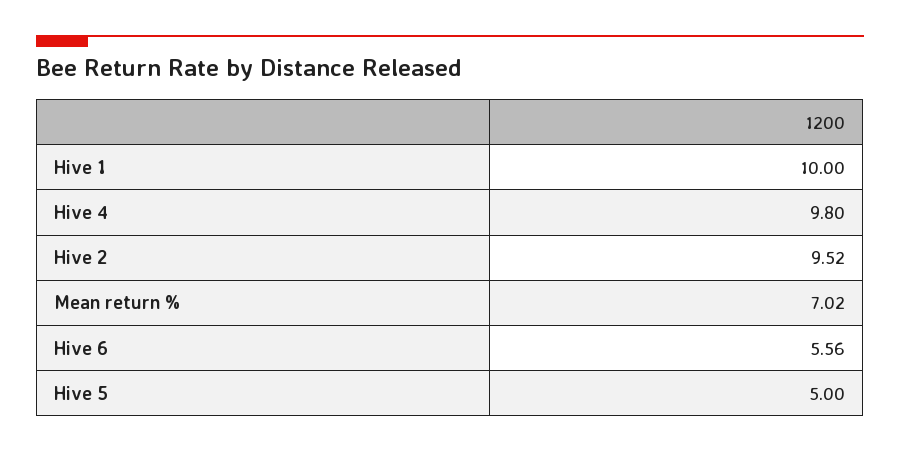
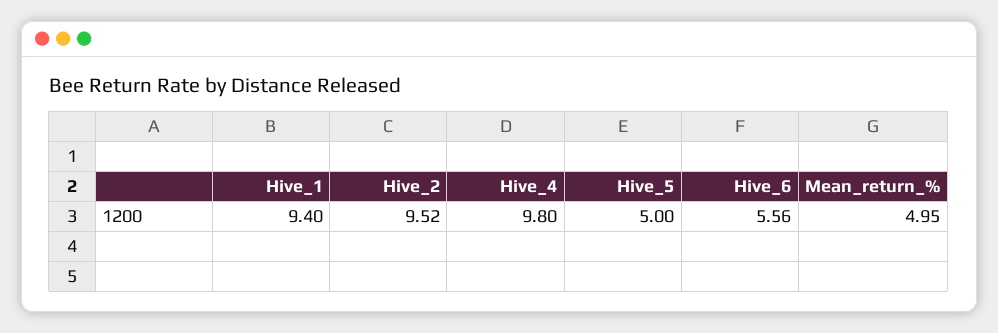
Hive 1: 10 -> 9.4
Mean return %: 7.02 -> 4.95

